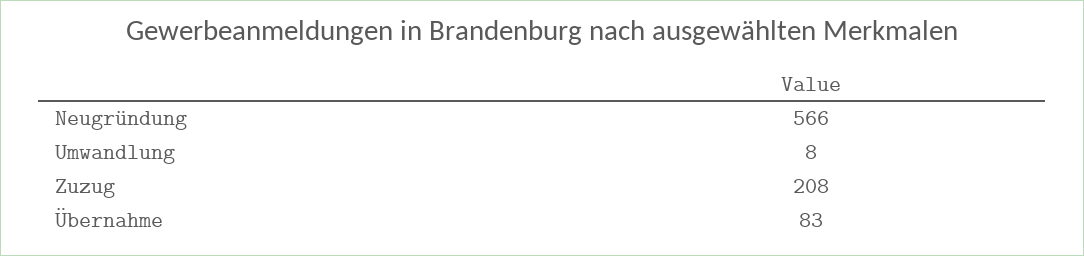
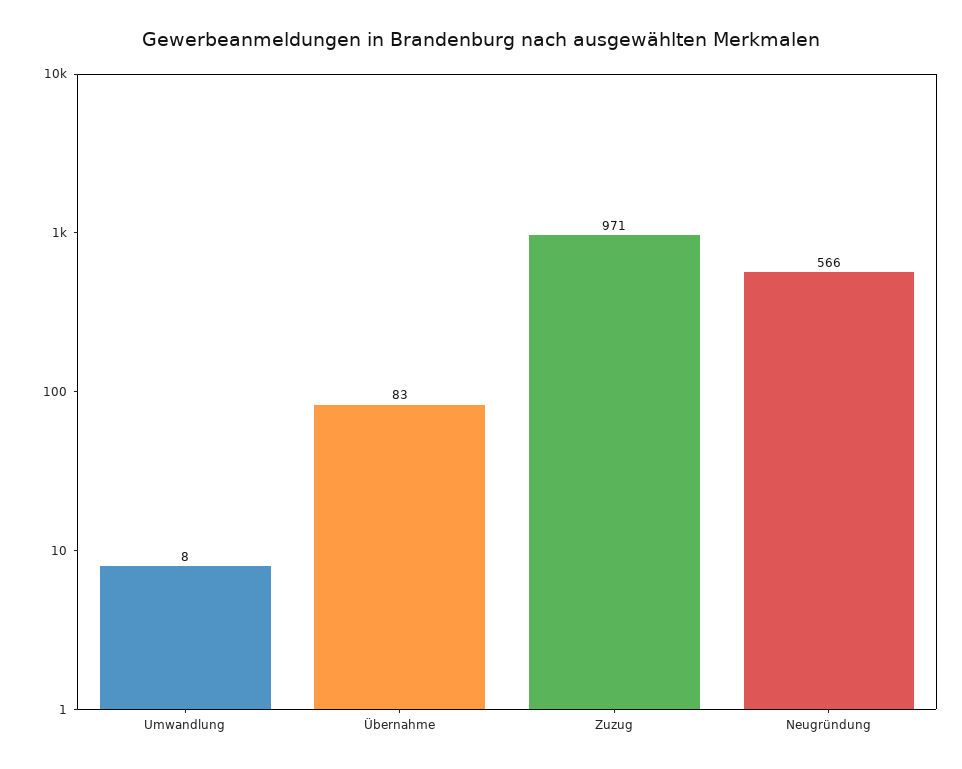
Zuzug: 208 -> 971

